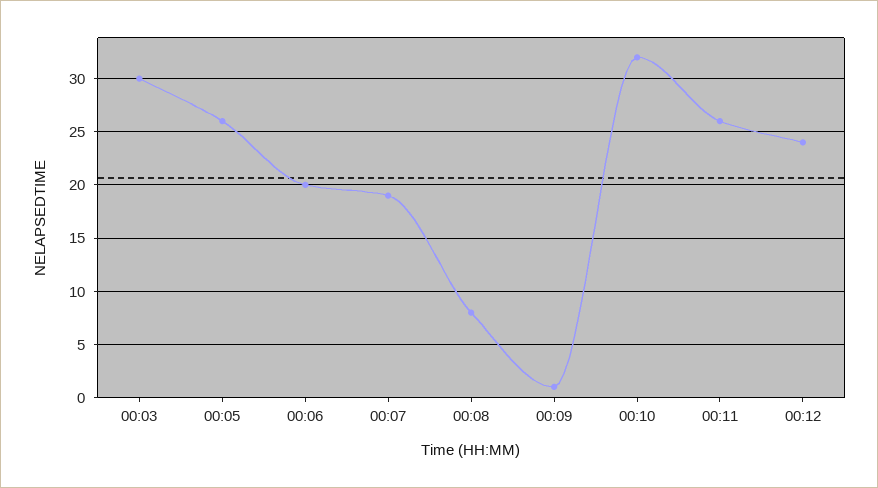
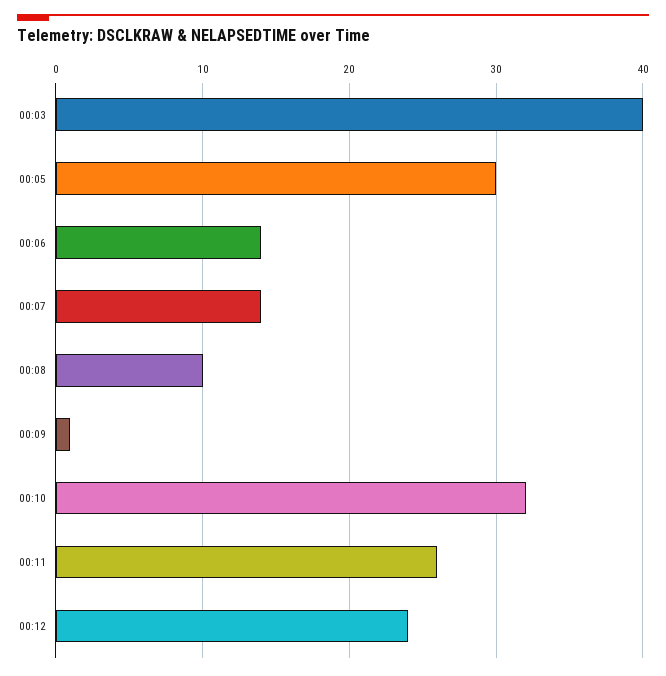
00:03: 30 -> 40
00:05: 26 -> 30
00:06: 20 -> 14
00:07: 19 -> 14
00:08: 8 -> 10

